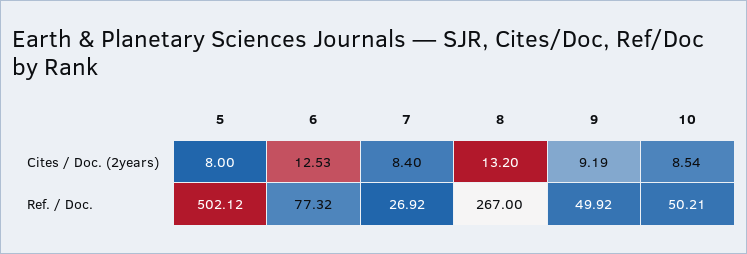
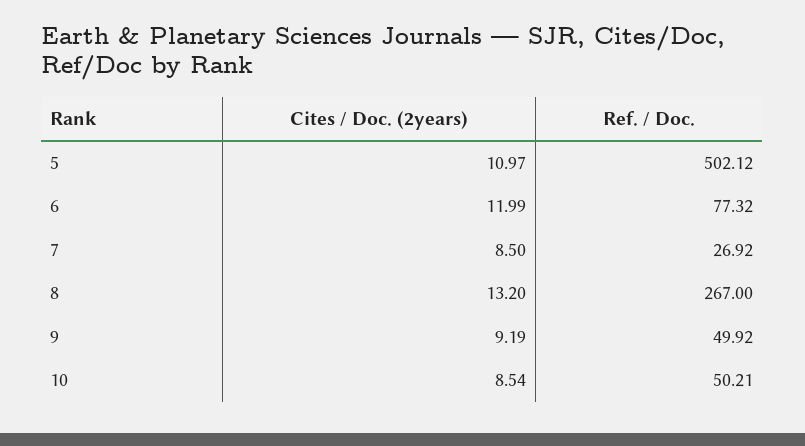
5, Cites / Doc. (2years): 8 -> 10.97
6, Cites / Doc. (2years): 12.53 -> 11.99
7, Cites / Doc. (2years): 8.4 -> 8.5

